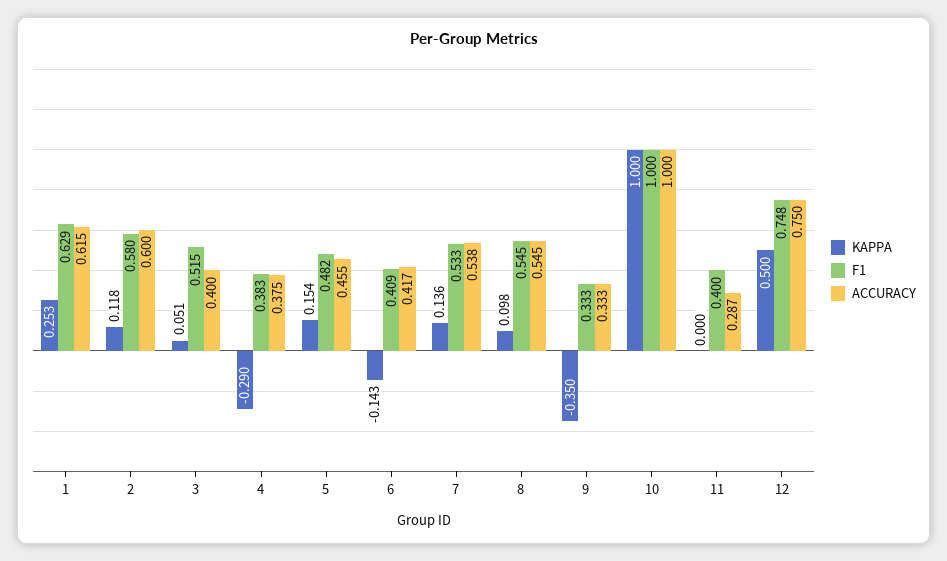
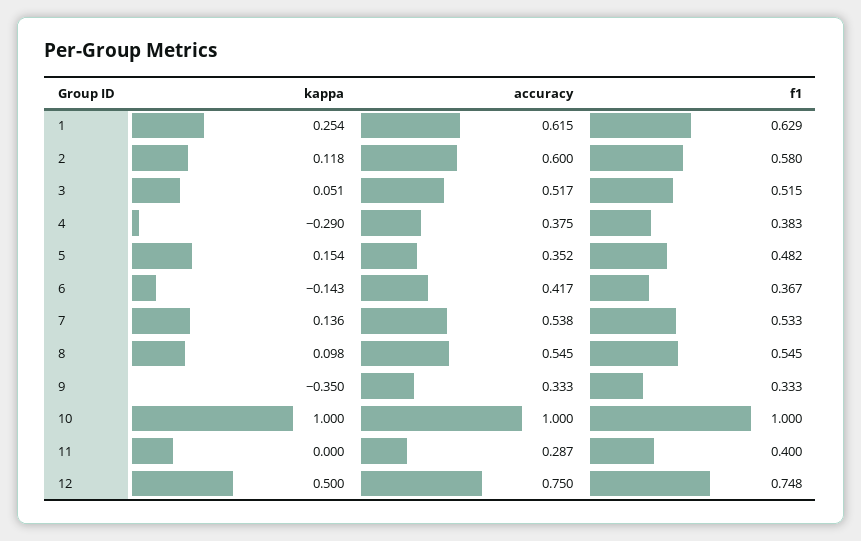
KAPPA, 1: 0.253 -> 0.254
ACCURACY, 3: 0.4 -> 0.517
ACCURACY, 5: 0.455 -> 0.352
F1, 6: 0.409 -> 0.367

